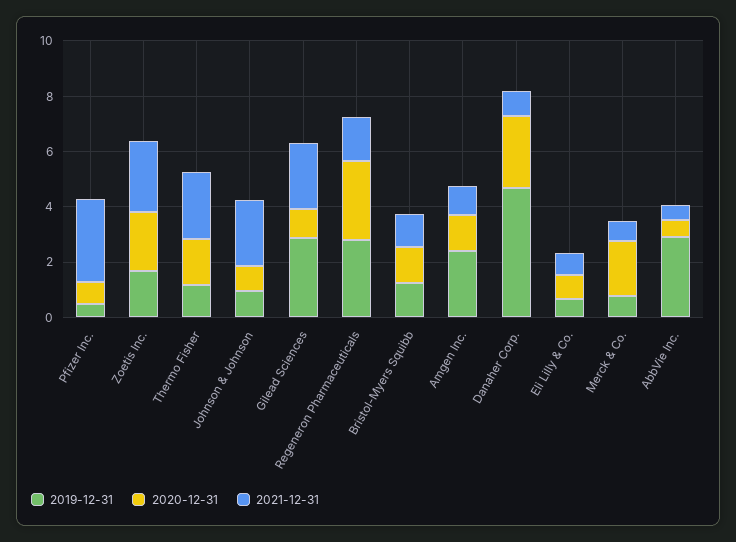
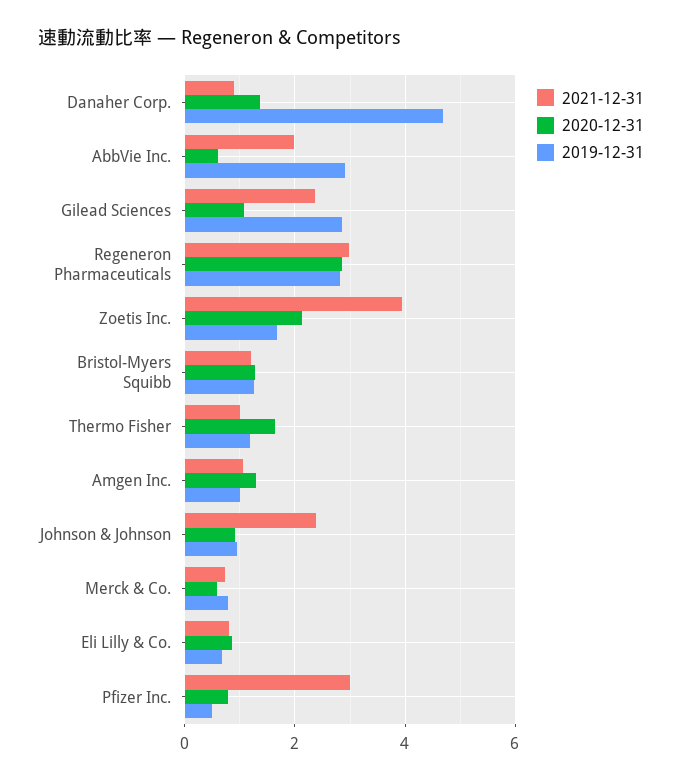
2021-12-31, Zoetis Inc.: 2.5 -> 4
2021-12-31, Thermo Fisher: 2.5 -> 1
2021-12-31, Regeneron Pharmaceuticals: 1.5 -> 3
2019-12-31, Amgen Inc.: 2.5 -> 1
2020-12-31, Danaher Corp.: 2.5 -> 1.4
2020-12-31, Merck & Co.: 2 -> 0.6
2021-12-31, AbbVie Inc.: 0.5 -> 2

